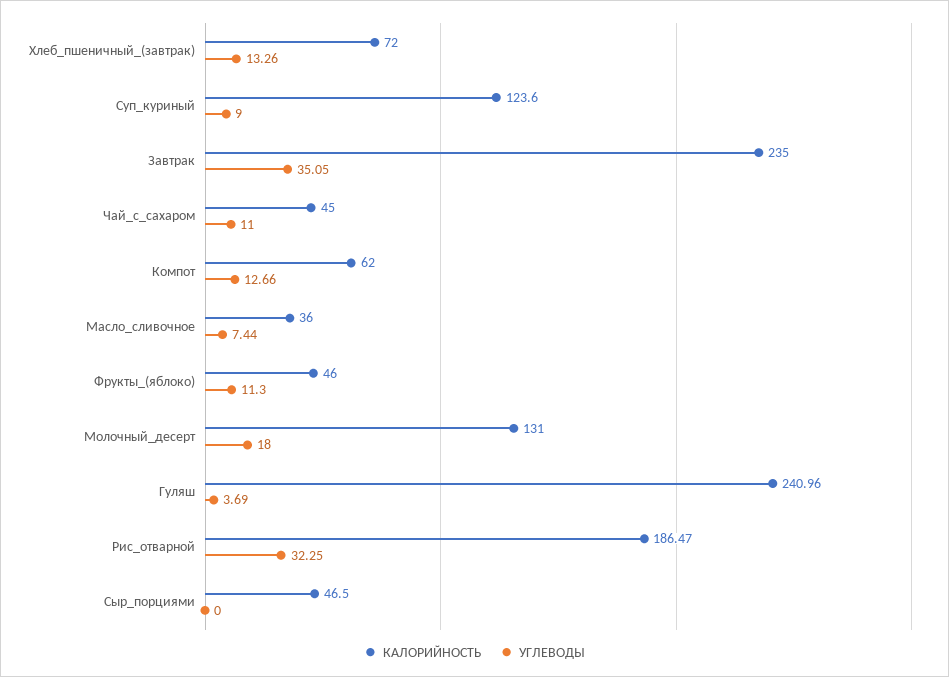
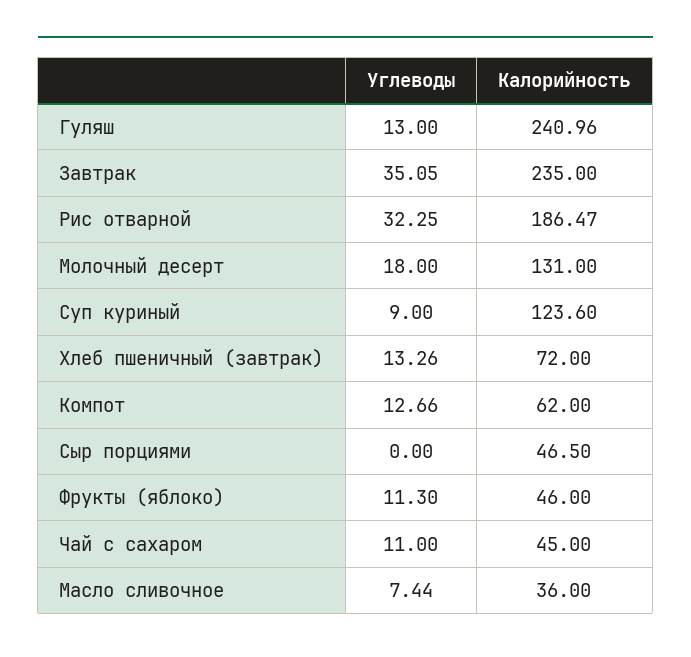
УГЛЕВОДЫ, Гуляш: 3.69 -> 13

